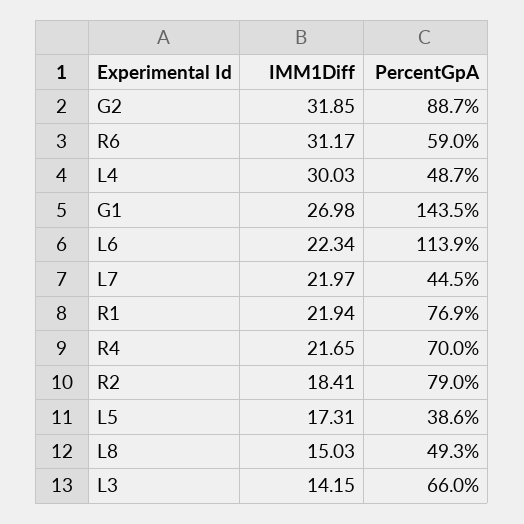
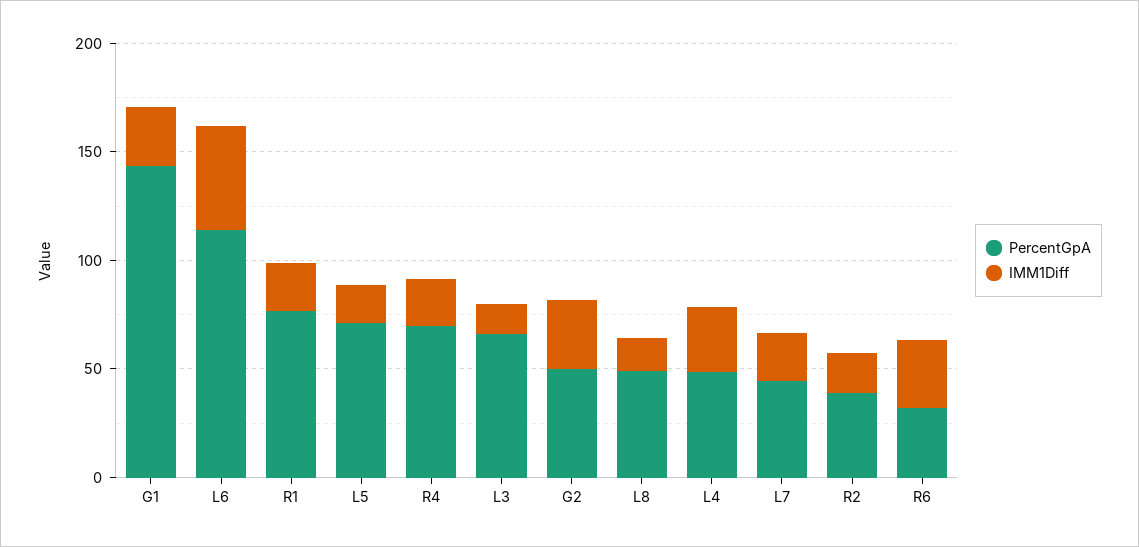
PercentGpA, G2: 88.7 -> 50
PercentGpA, R6: 59 -> 30
IMM1Diff, L6: 22.34 -> 50
PercentGpA, R2: 79 -> 40
PercentGpA, L5: 38.6 -> 70

